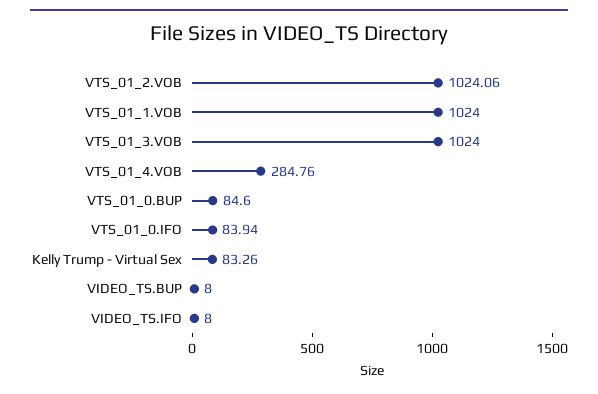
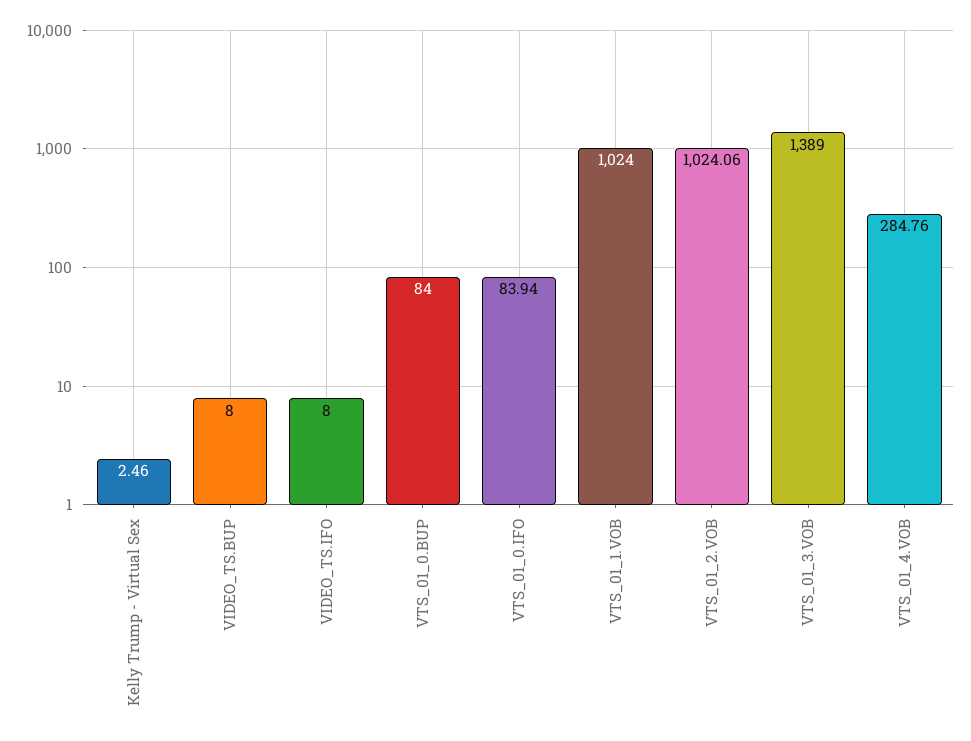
VTS_01_3.VOB: 1024 -> 1389
VTS_01_0.BUP: 84.6 -> 84
Kelly Trump - Virtual Sex: 83.26 -> 2.46

